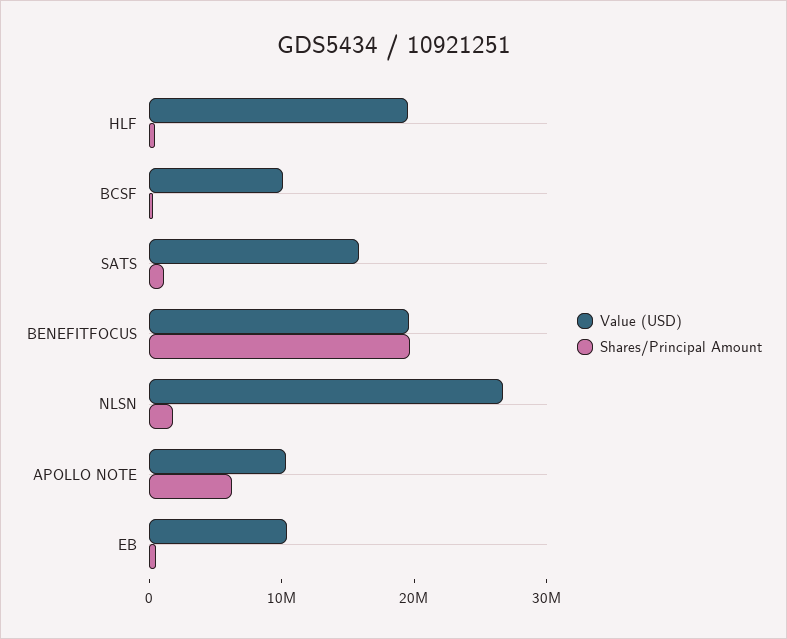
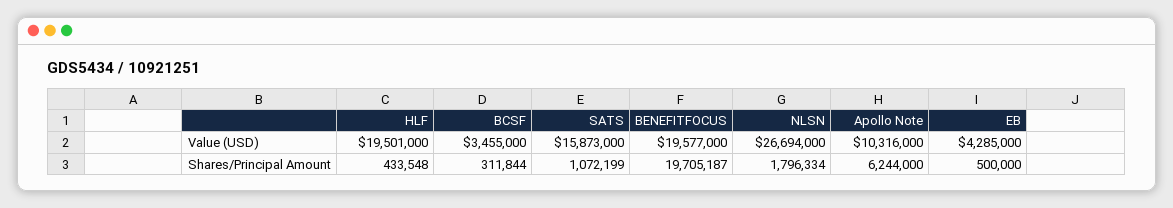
Value (USD), BCSF: 10000000 -> 3455000
Value (USD), EB: 10000000 -> 4285000

